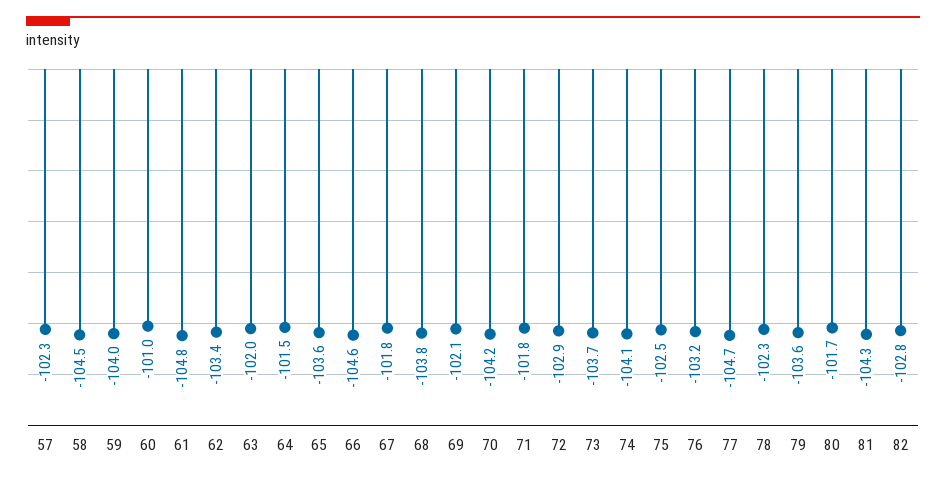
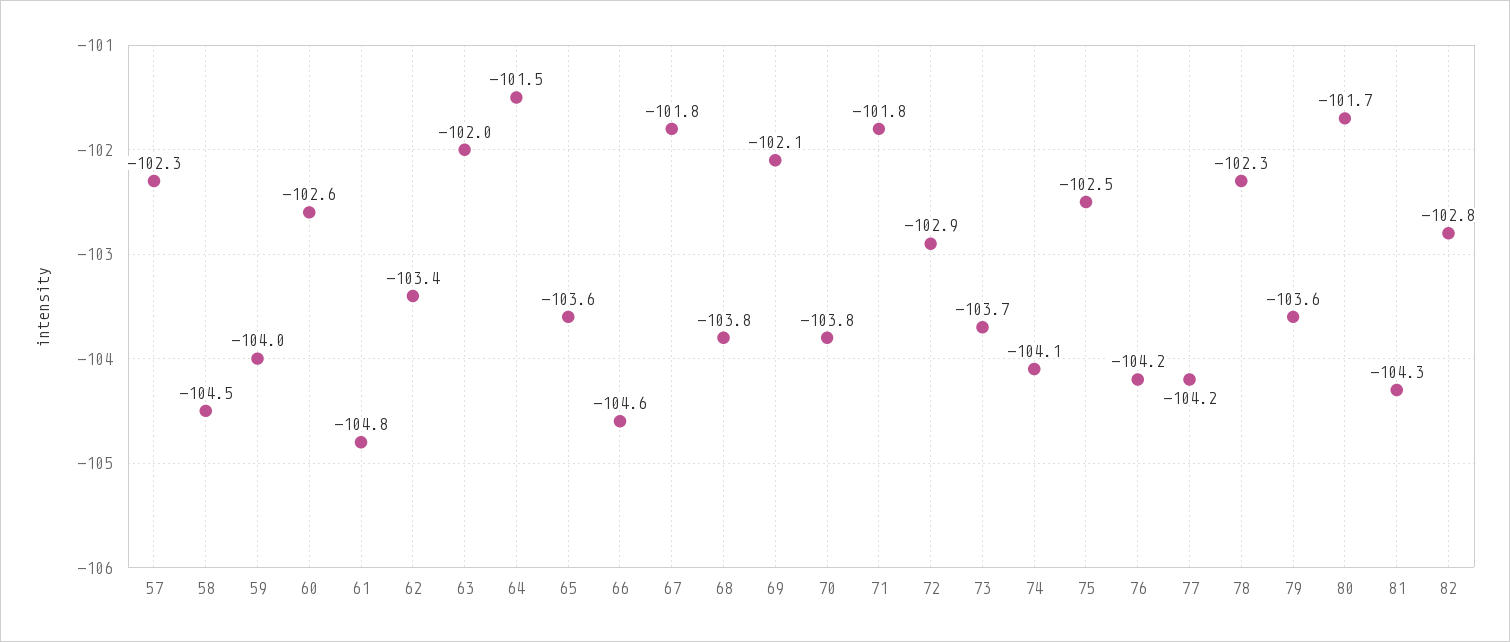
60: -101 -> -102.6
70: -104.2 -> -103.8
76: -103.2 -> -104.2
77: -104.7 -> -104.2

